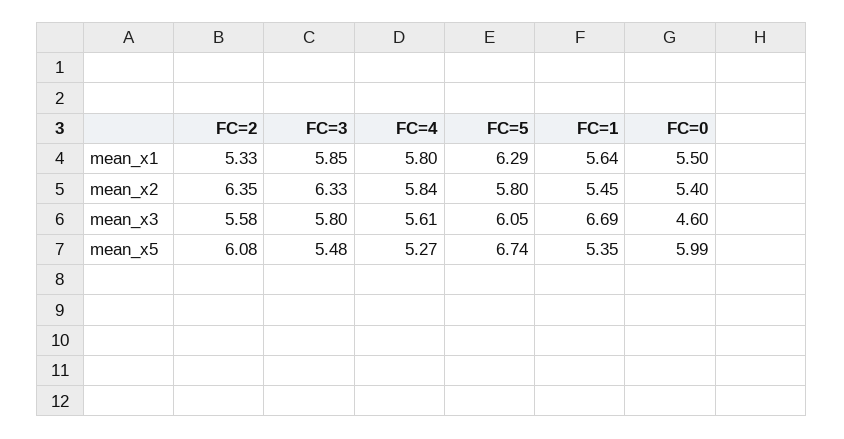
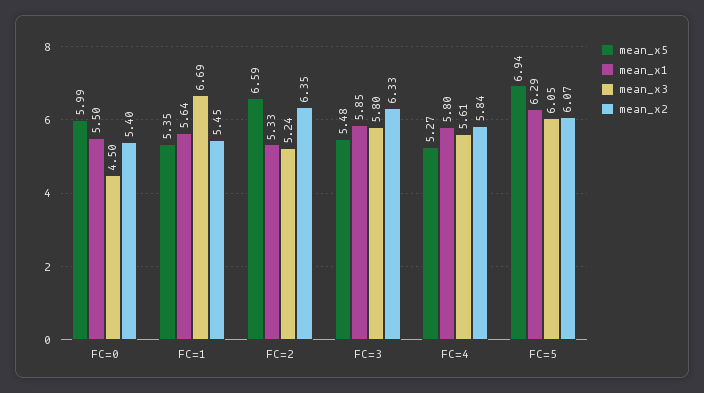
mean_x2, FC=5: 5.8 -> 6.07
mean_x3, FC=2: 5.58 -> 5.24
mean_x3, FC=0: 4.6 -> 4.5
mean_x5, FC=2: 6.08 -> 6.59
mean_x5, FC=5: 6.74 -> 6.94

